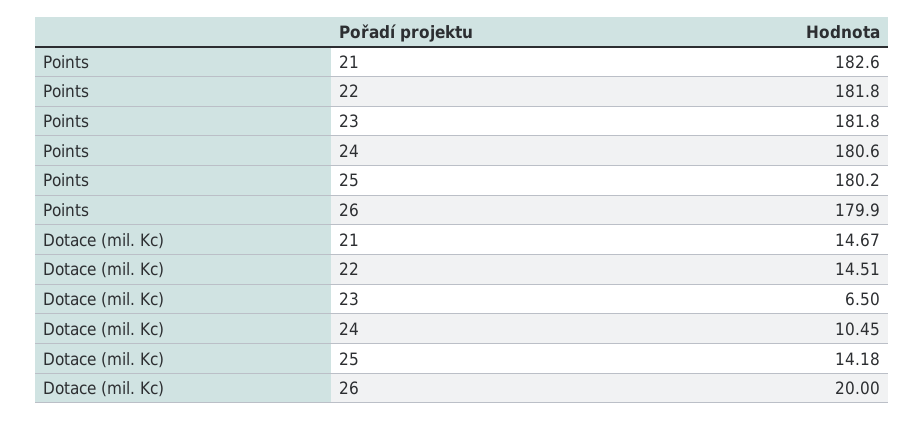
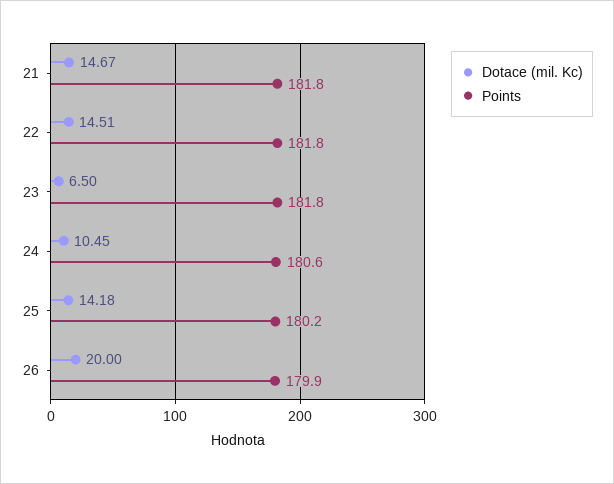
Points, 21: 182.6 -> 181.8

